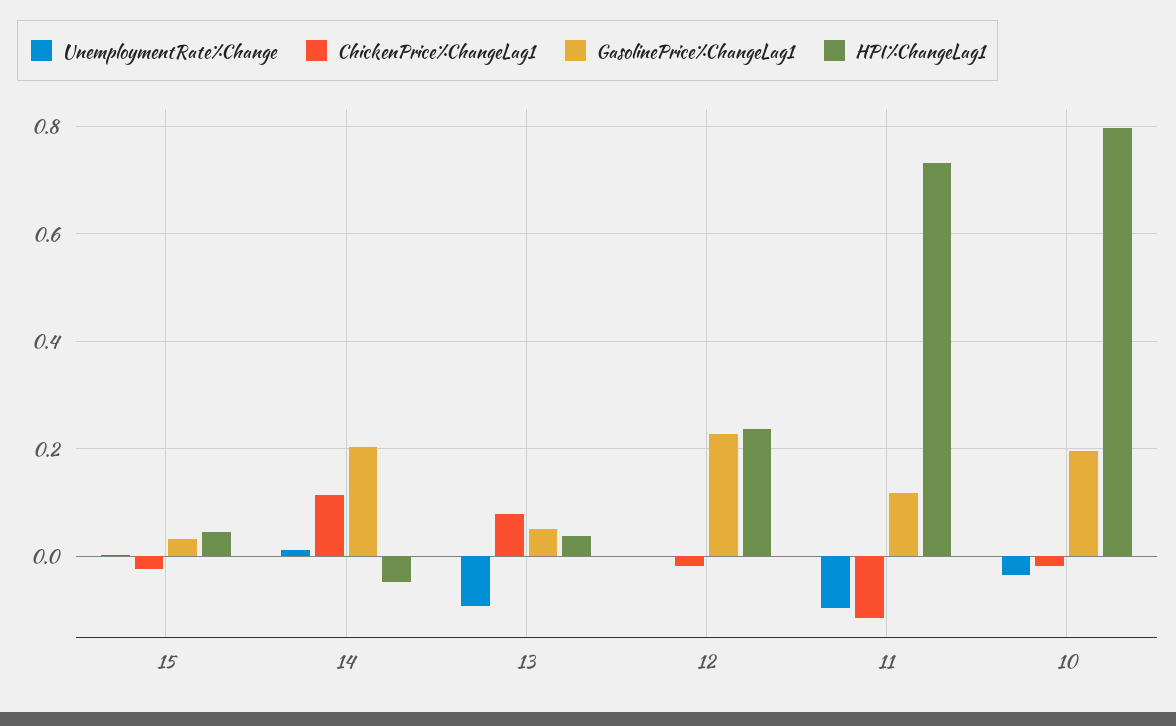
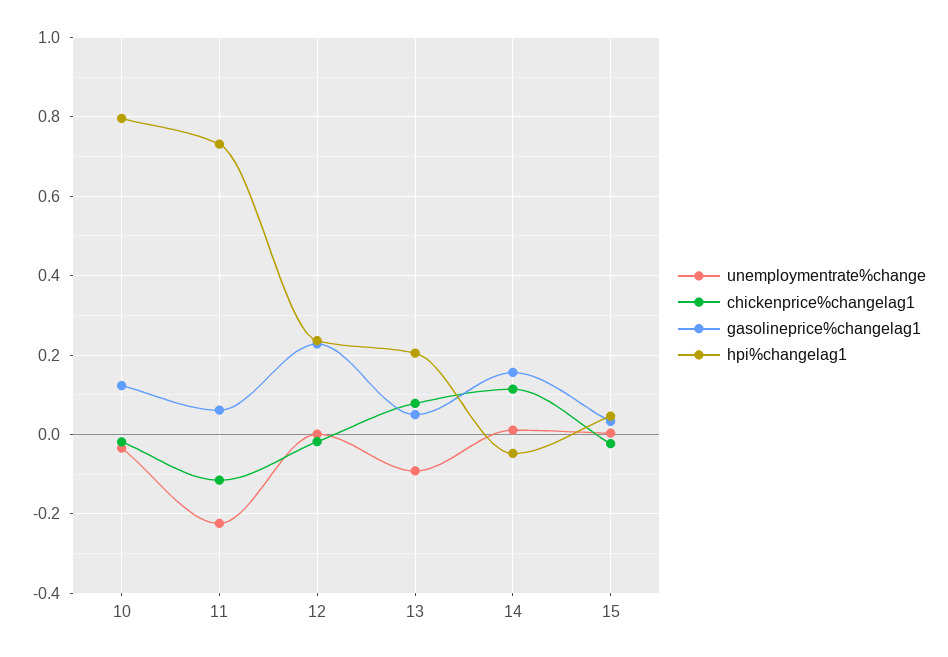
GasolinePrice%ChangeLag1, 14: 0.2 -> 0.16
HPI%ChangeLag1, 13: 0.04 -> 0.2
UnemploymentRate%Change, 11: -0.1 -> -0.22
GasolinePrice%ChangeLag1, 11: 0.12 -> 0.06
GasolinePrice%ChangeLag1, 10: 0.2 -> 0.12

